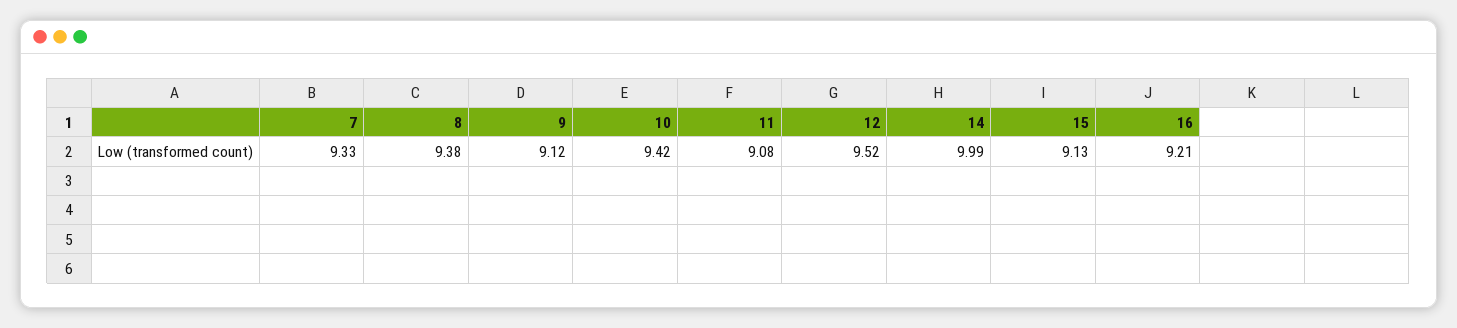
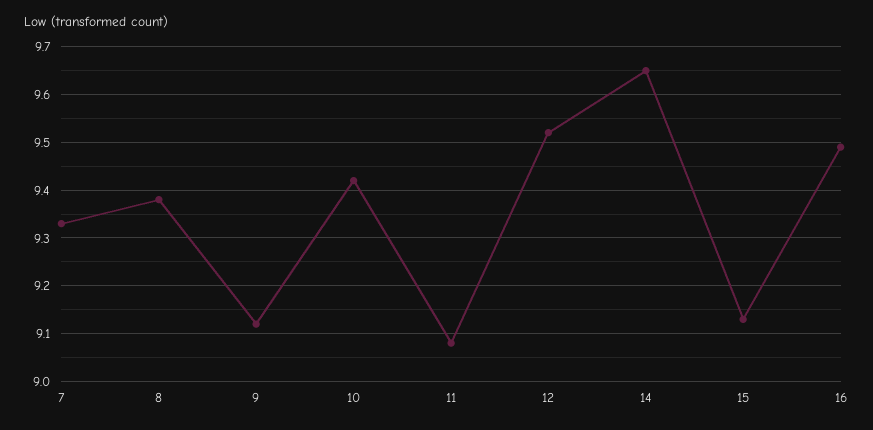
14: 9.99 -> 9.65
16: 9.21 -> 9.5

